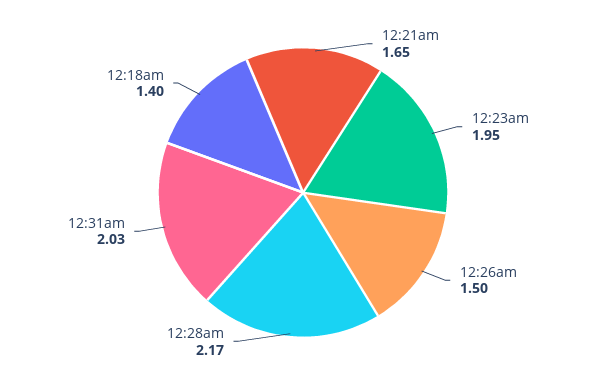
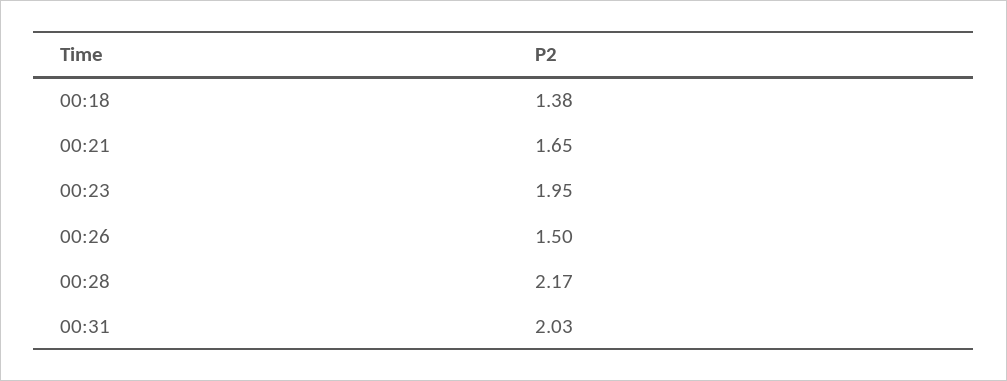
12:18am: 1.4 -> 1.38

